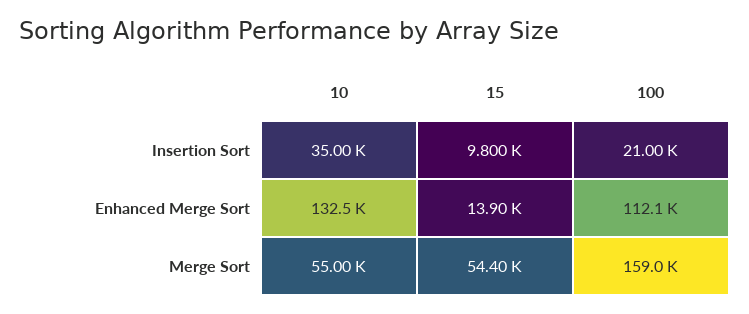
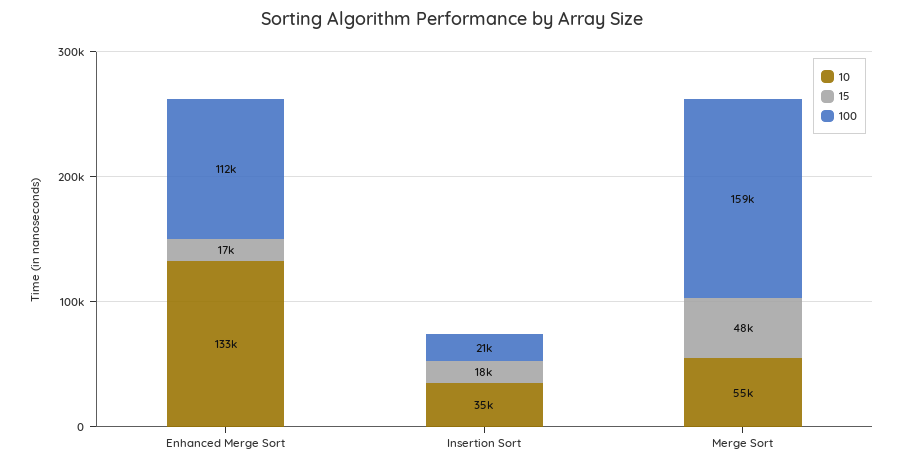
15, Insertion Sort: 9800 -> 18000
15, Enhanced Merge Sort: 13900 -> 17000
15, Merge Sort: 54400 -> 48000

